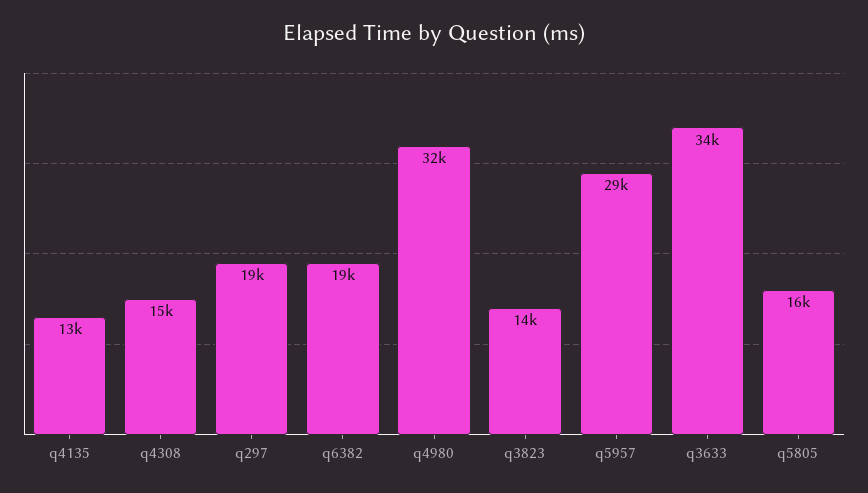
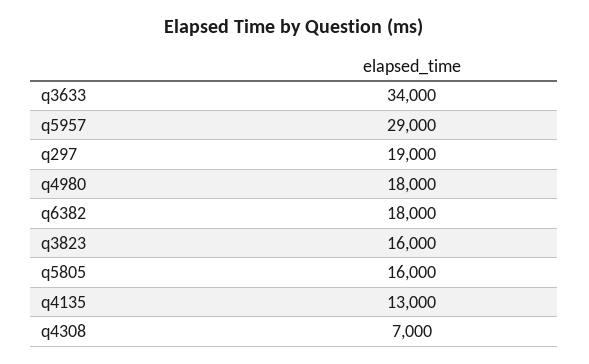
q4308: 15000 -> 7000
q6382: 19000 -> 18000
q4980: 32000 -> 18000
q3823: 14000 -> 16000

